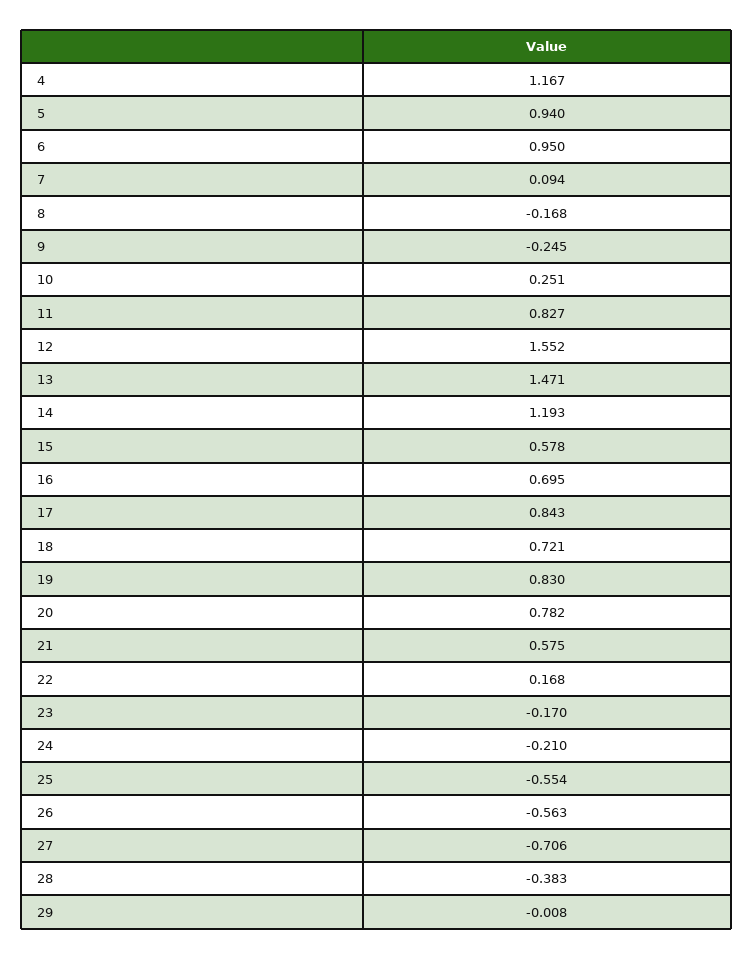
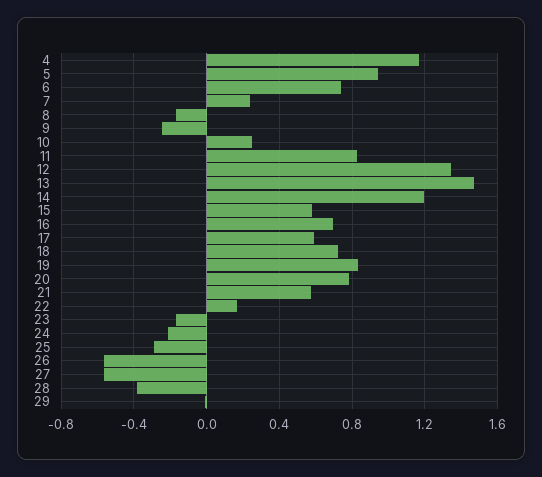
6: 0.95 -> 0.75
7: 0.094 -> 0.25
12: 1.552 -> 1.35
17: 0.843 -> 0.6
25: -0.554 -> -0.3
27: -0.706 -> -0.55

